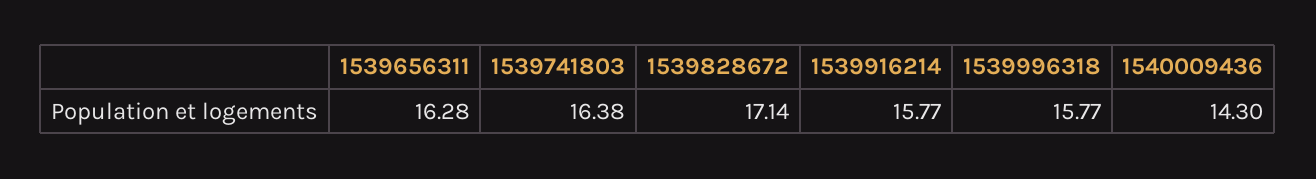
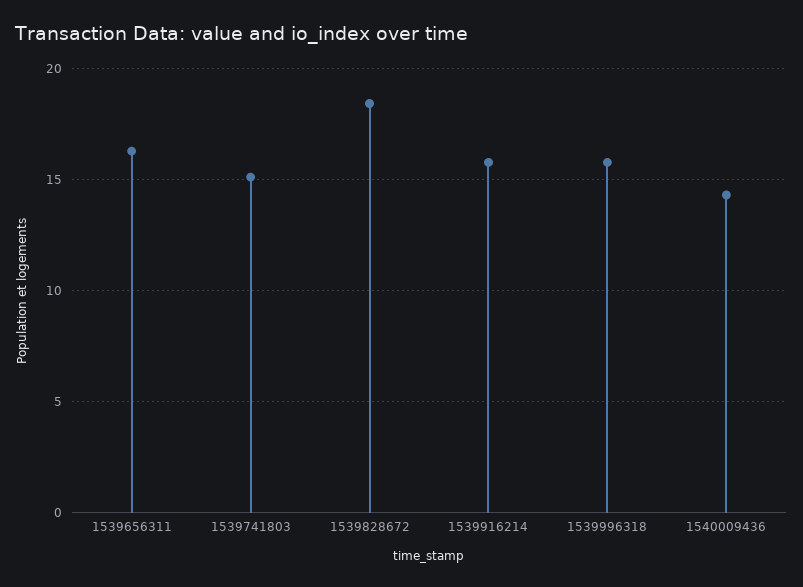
1539741803: 16.38 -> 15
1539828672: 17.14 -> 18.5

